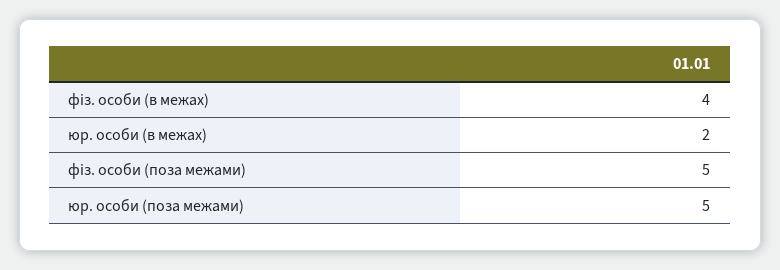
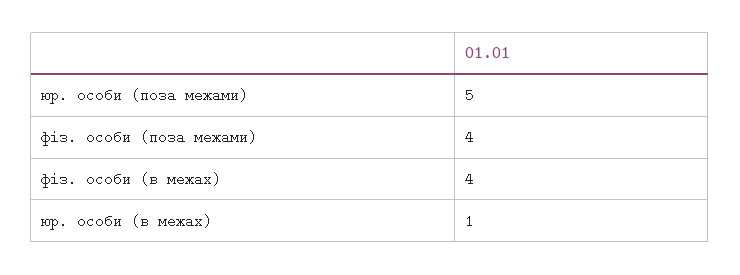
юр. особи (в межах): 2 -> 1
фіз. особи (поза межами): 5 -> 4

